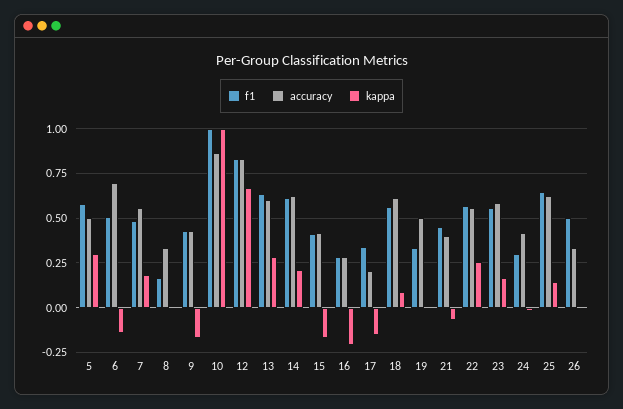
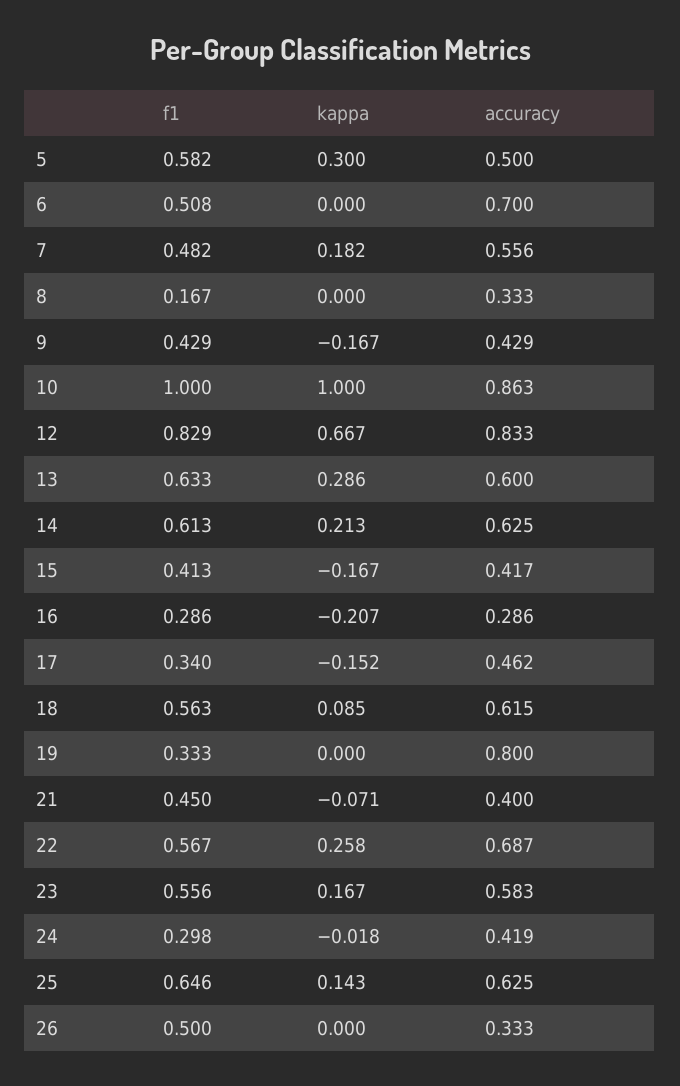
kappa, 6: -0.15 -> 0
accuracy, 17: 0.2 -> 0.462
accuracy, 19: 0.5 -> 0.8
accuracy, 22: 0.55 -> 0.687

